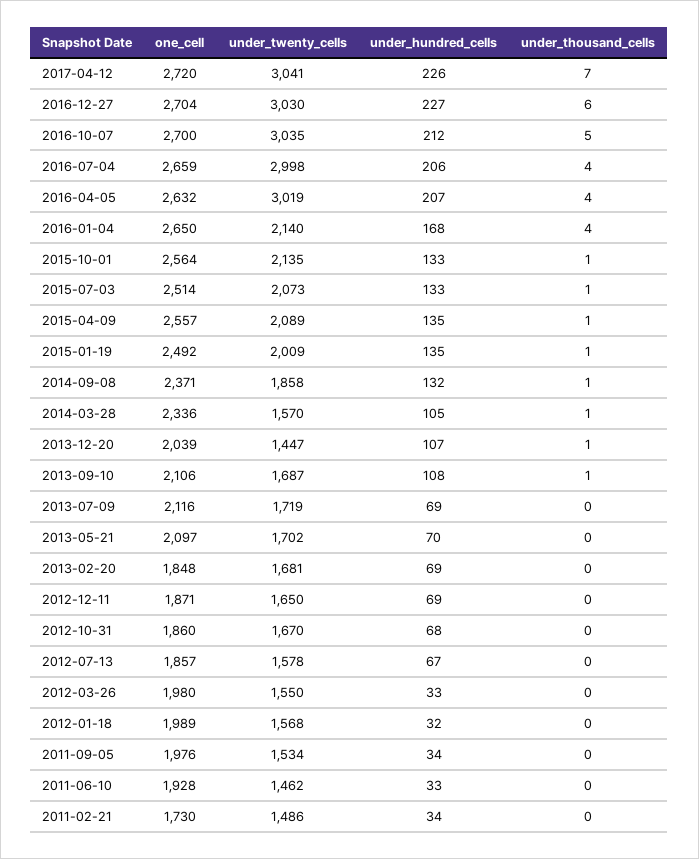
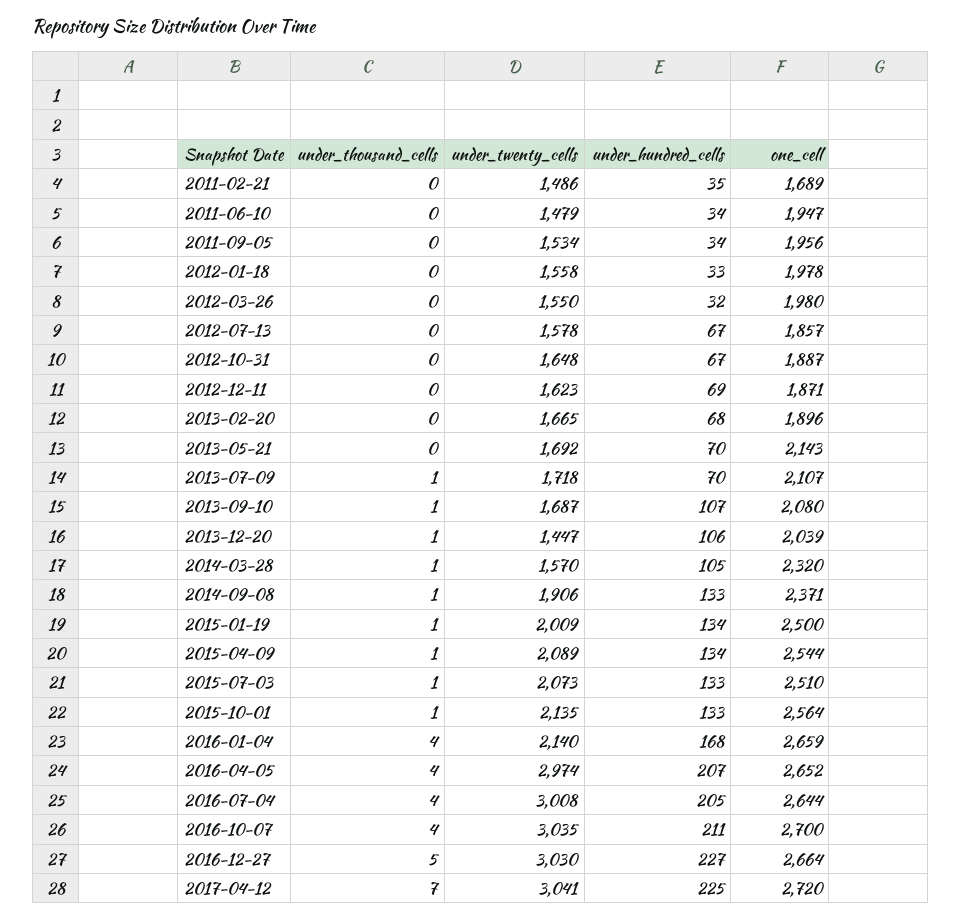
under_hundred_cells, 2017-04-12: 226 -> 225
one_cell, 2016-12-27: 2704 -> 2664
under_thousand_cells, 2016-12-27: 6 -> 5
under_hundred_cells, 2016-10-07: 212 -> 211
under_thousand_cells, 2016-10-07: 5 -> 4
one_cell, 2016-07-04: 2659 -> 2644
under_twenty_cells, 2016-07-04: 2998 -> 3008
under_hundred_cells, 2016-07-04: 206 -> 205
one_cell, 2016-04-05: 2632 -> 2652
under_twenty_cells, 2016-04-05: 3019 -> 2974
one_cell, 2016-01-04: 2650 -> 2659
one_cell, 2015-07-03: 2514 -> 2510
one_cell, 2015-04-09: 2557 -> 2544
under_hundred_cells, 2015-04-09: 135 -> 134
one_cell, 2015-01-19: 2492 -> 2500
under_hundred_cells, 2015-01-19: 135 -> 134
under_twenty_cells, 2014-09-08: 1858 -> 1906
under_hundred_cells, 2014-09-08: 132 -> 133
one_cell, 2014-03-28: 2336 -> 2320
under_hundred_cells, 2013-12-20: 107 -> 106
one_cell, 2013-09-10: 2106 -> 2080
under_hundred_cells, 2013-09-10: 108 -> 107
one_cell, 2013-07-09: 2116 -> 2107
under_twenty_cells, 2013-07-09: 1719 -> 1718
under_hundred_cells, 2013-07-09: 69 -> 70
under_thousand_cells, 2013-07-09: 0 -> 1
one_cell, 2013-05-21: 2097 -> 2143
under_twenty_cells, 2013-05-21: 1702 -> 1692
one_cell, 2013-02-20: 1848 -> 1896
under_twenty_cells, 2013-02-20: 1681 -> 1665
under_hundred_cells, 2013-02-20: 69 -> 68
under_twenty_cells, 2012-12-11: 1650 -> 1623
one_cell, 2012-10-31: 1860 -> 1887
under_twenty_cells, 2012-10-31: 1670 -> 1648
under_hundred_cells, 2012-10-31: 68 -> 67
under_hundred_cells, 2012-03-26: 33 -> 32
one_cell, 2012-01-18: 1989 -> 1978
under_twenty_cells, 2012-01-18: 1568 -> 1558
under_hundred_cells, 2012-01-18: 32 -> 33
one_cell, 2011-09-05: 1976 -> 1956
one_cell, 2011-06-10: 1928 -> 1947
under_twenty_cells, 2011-06-10: 1462 -> 1479
under_hundred_cells, 2011-06-10: 33 -> 34
one_cell, 2011-02-21: 1730 -> 1689
under_hundred_cells, 2011-02-21: 34 -> 35

